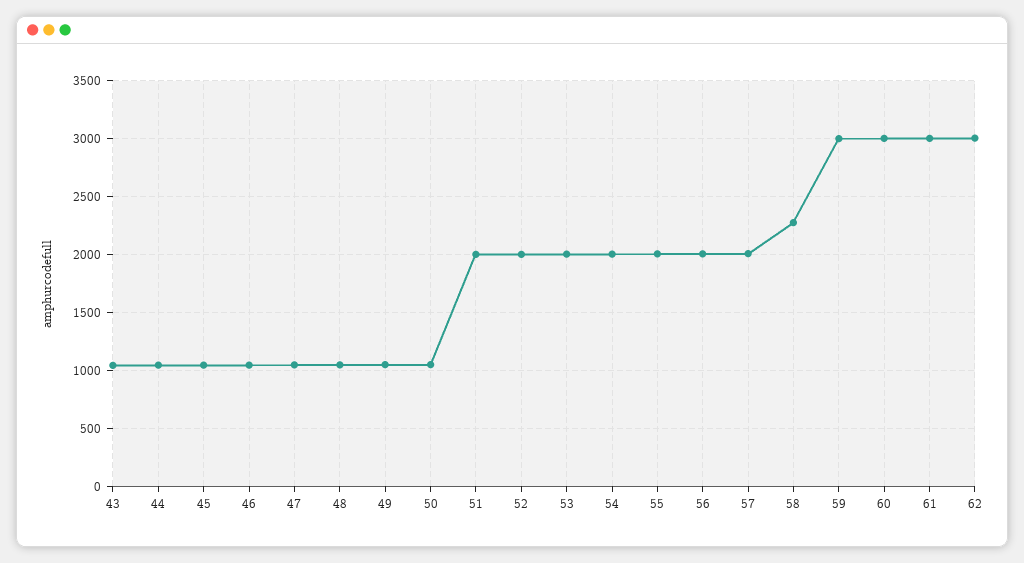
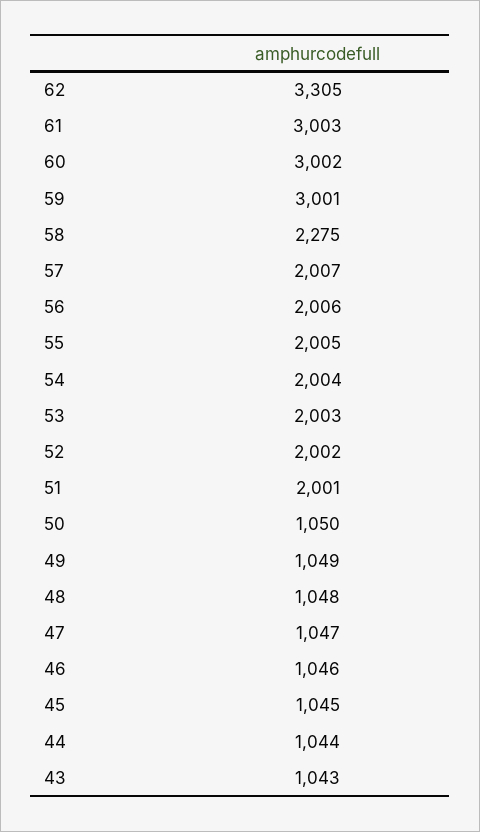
62: 3000 -> 3305

